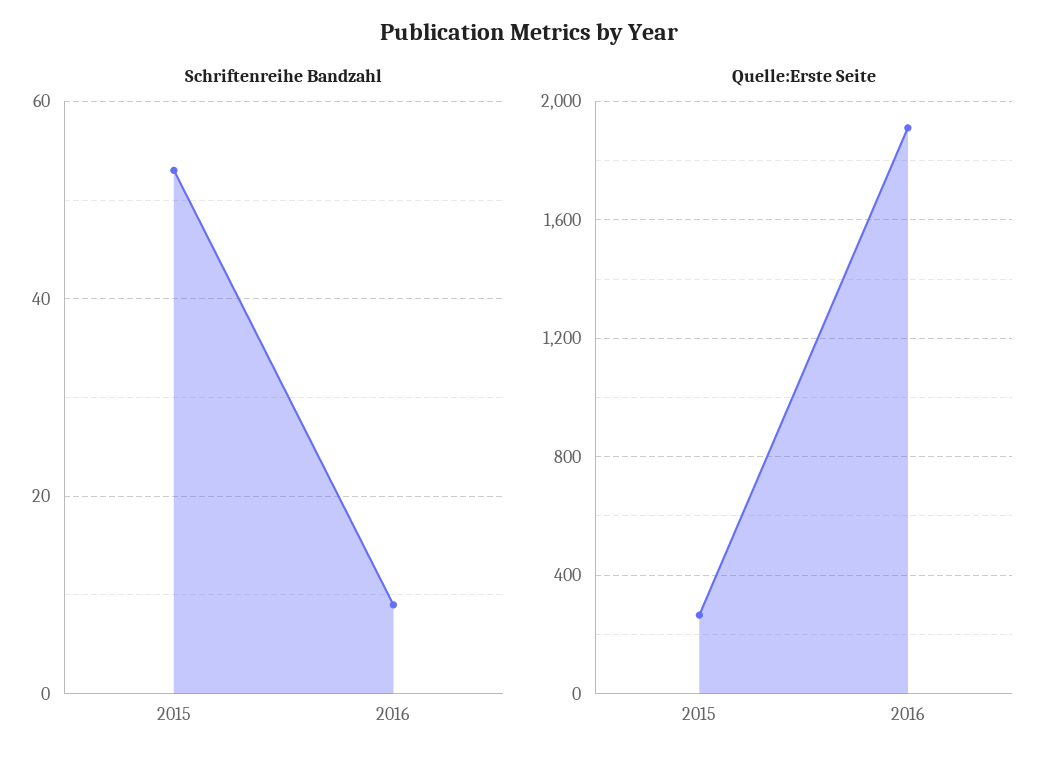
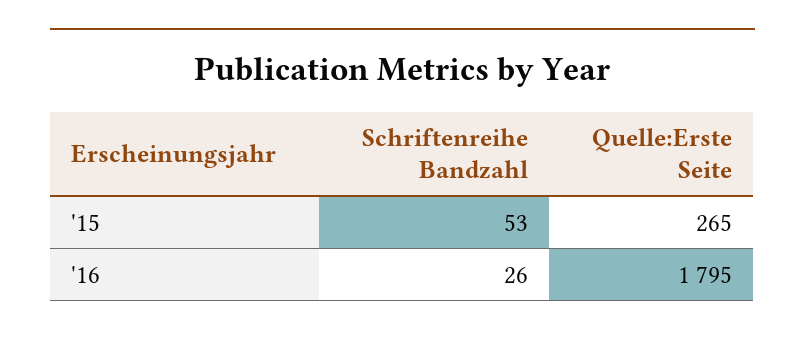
Schriftenreihe Bandzahl, 2016: 10 -> 26
Quelle:Erste Seite, 2016: 1900 -> 1795

